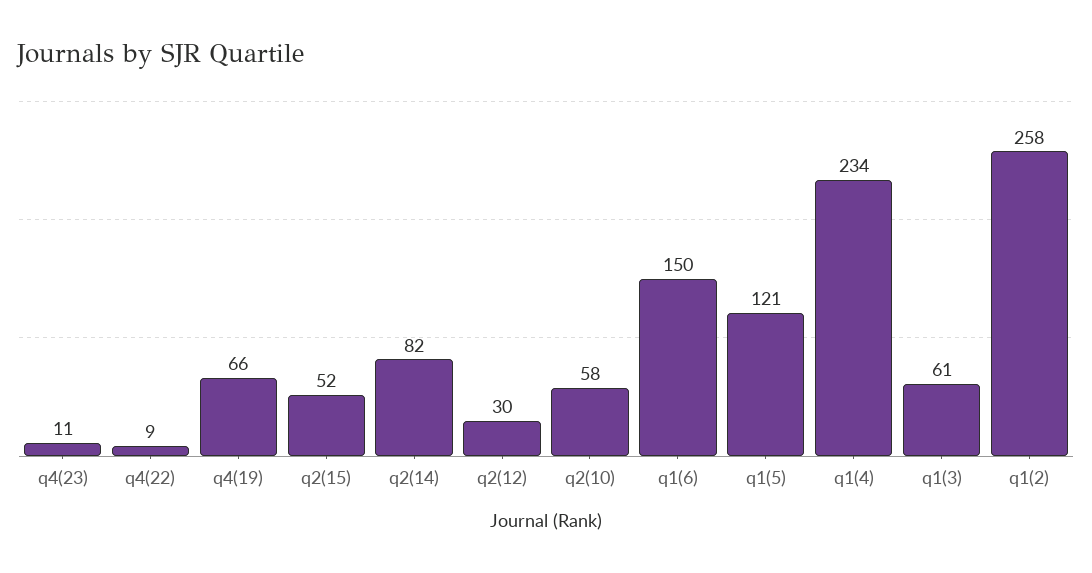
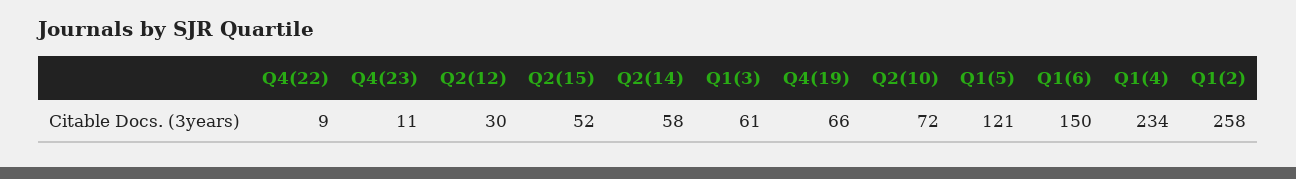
q2(14): 82 -> 58
q2(10): 58 -> 72

